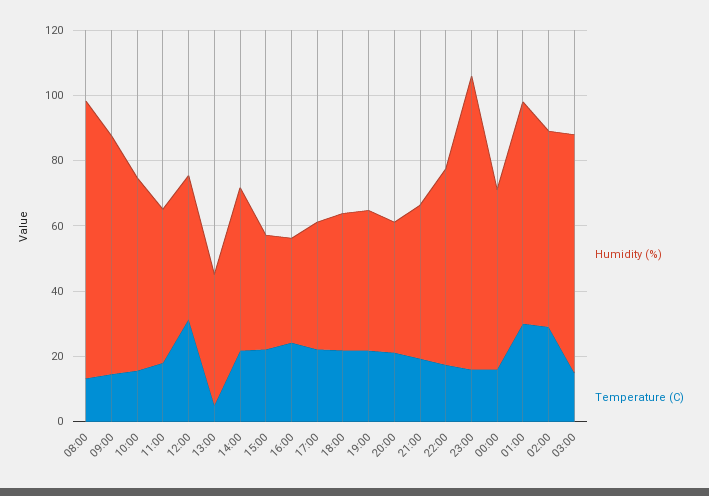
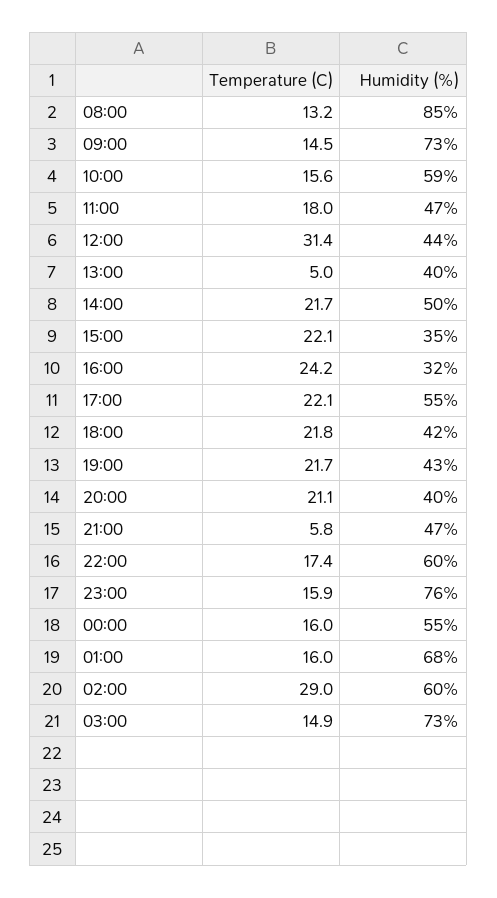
Humidity (%), 17:00: 40 -> 55
Temperature (C), 21:00: 20 -> 5.8
Humidity (%), 23:00: 90 -> 76
Temperature (C), 01:00: 30 -> 16

